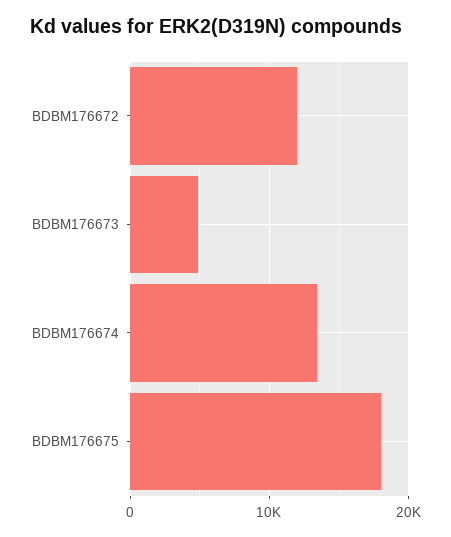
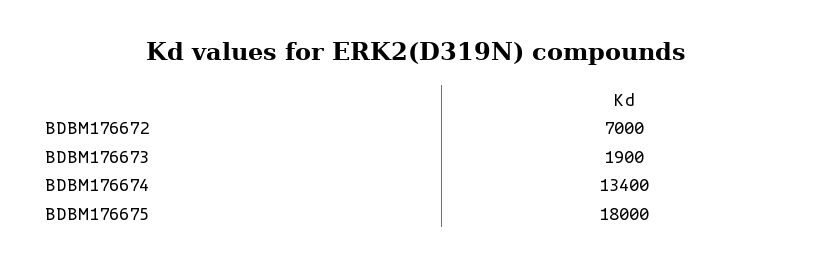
BDBM176672: 12000 -> 7000
BDBM176673: 5000 -> 1900

